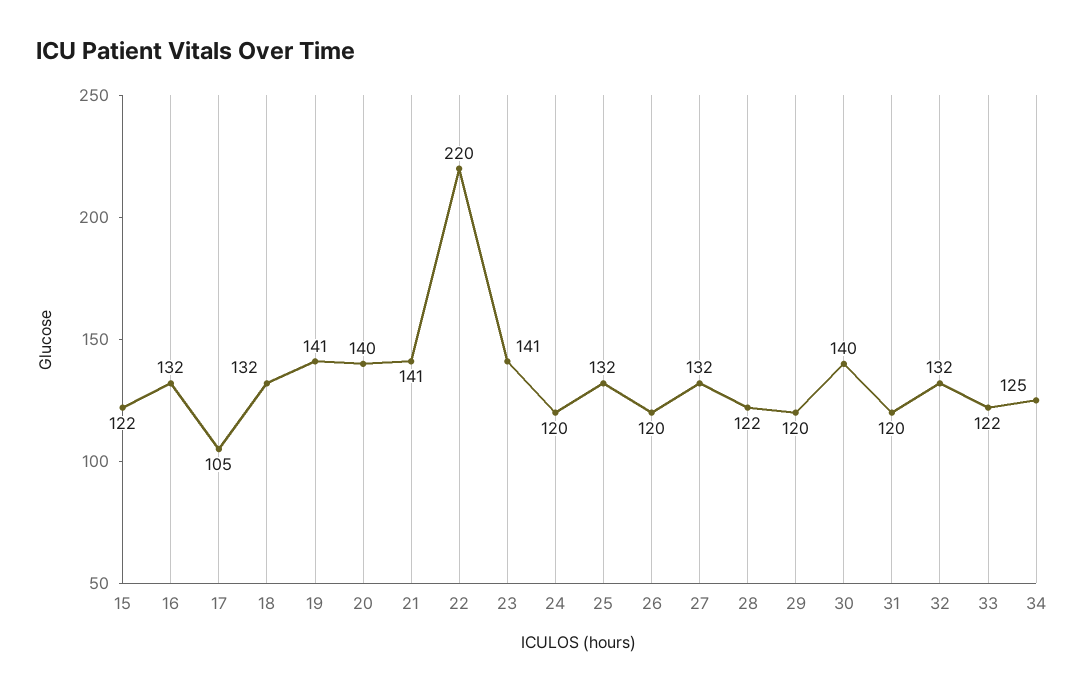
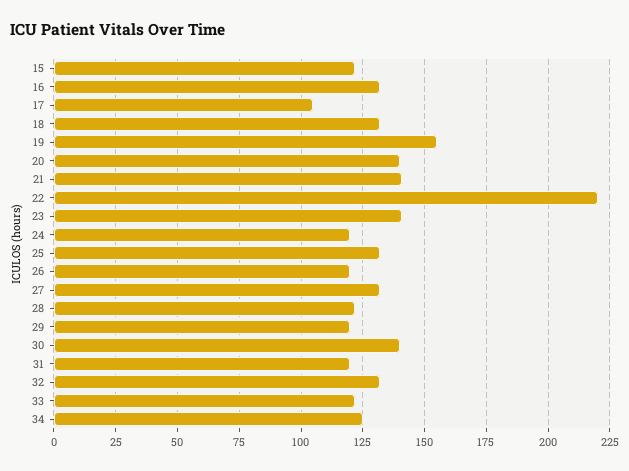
19: 141 -> 155

